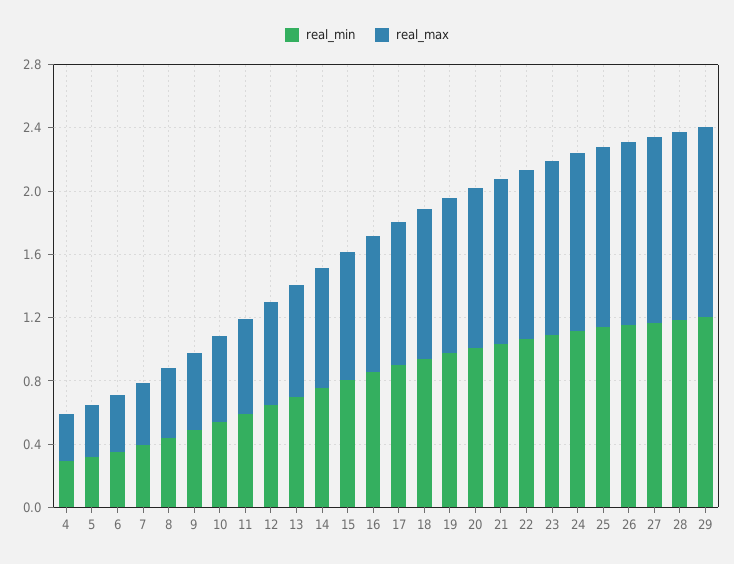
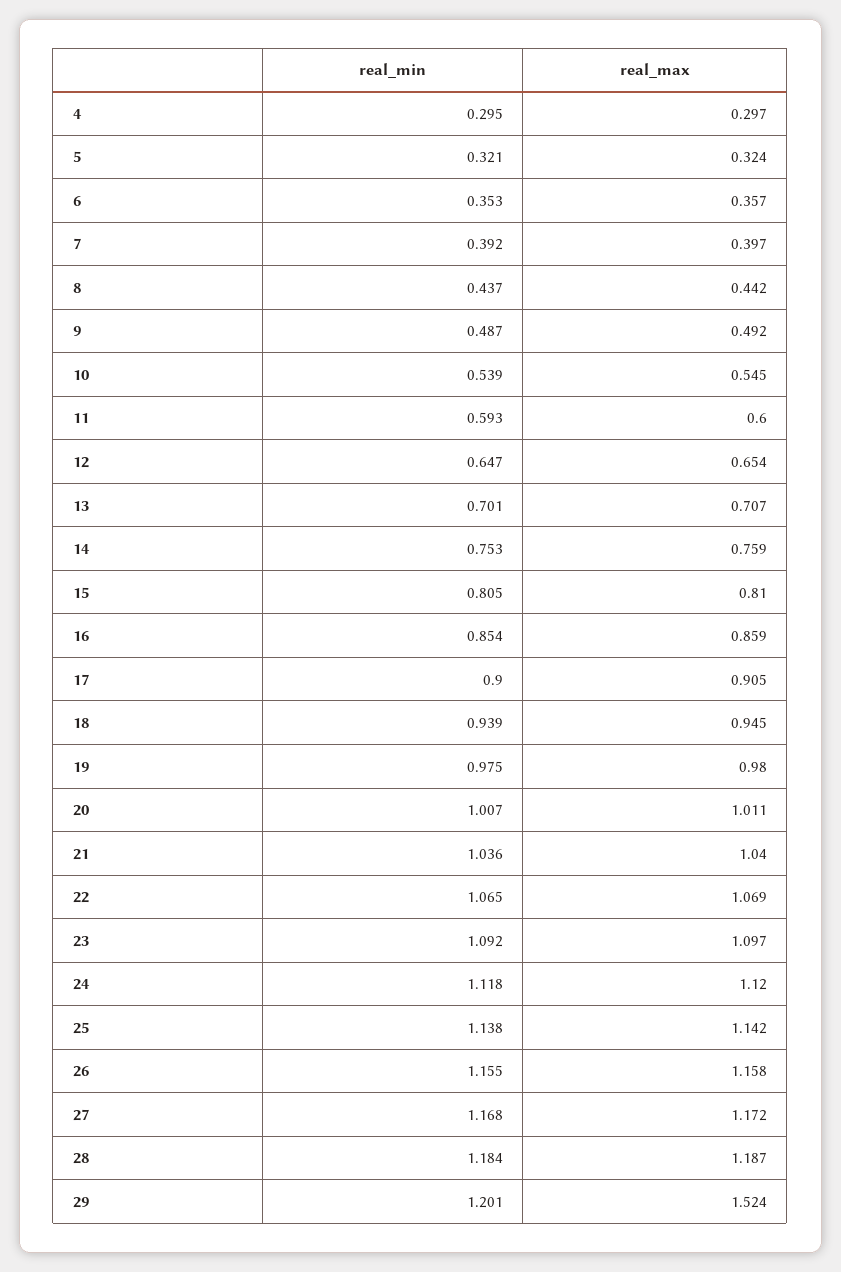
real_max, 29: 1.2 -> 1.524

